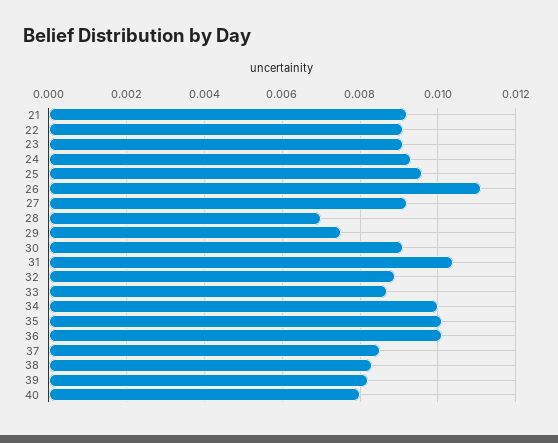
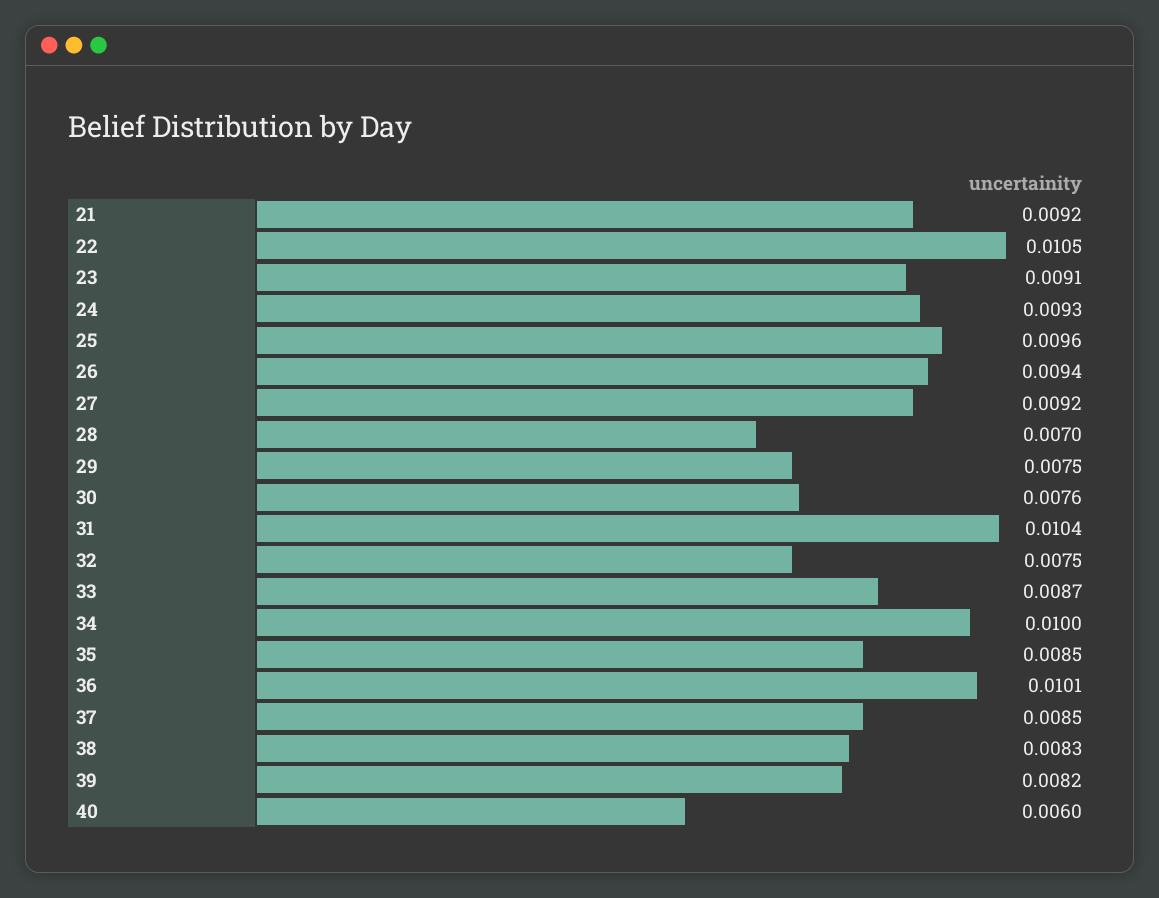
22: 0.009 -> 0.0105
26: 0.011 -> 0.0094
30: 0.009 -> 0.0076
32: 0.009 -> 0.0075
35: 0.01 -> 0.0085
40: 0.008 -> 0.006

